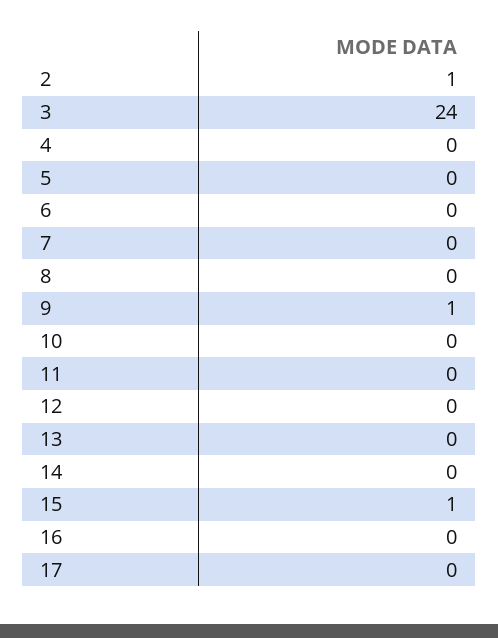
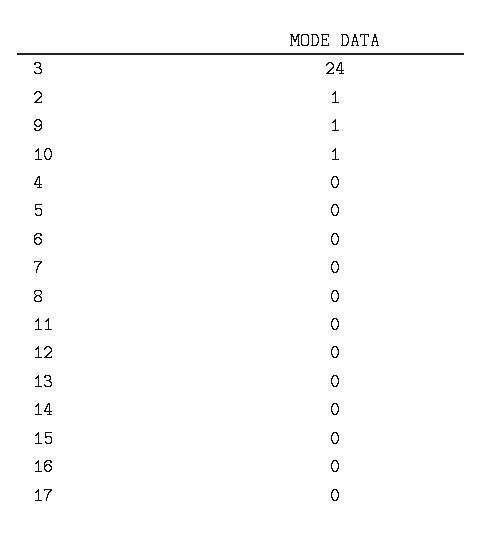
10: 0 -> 1
15: 1 -> 0

